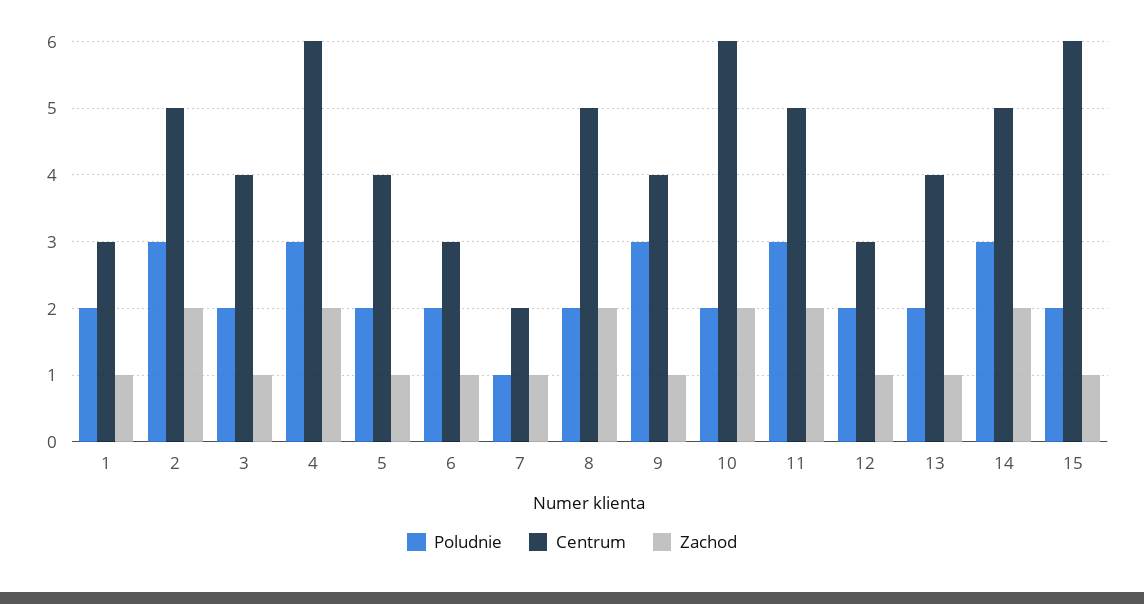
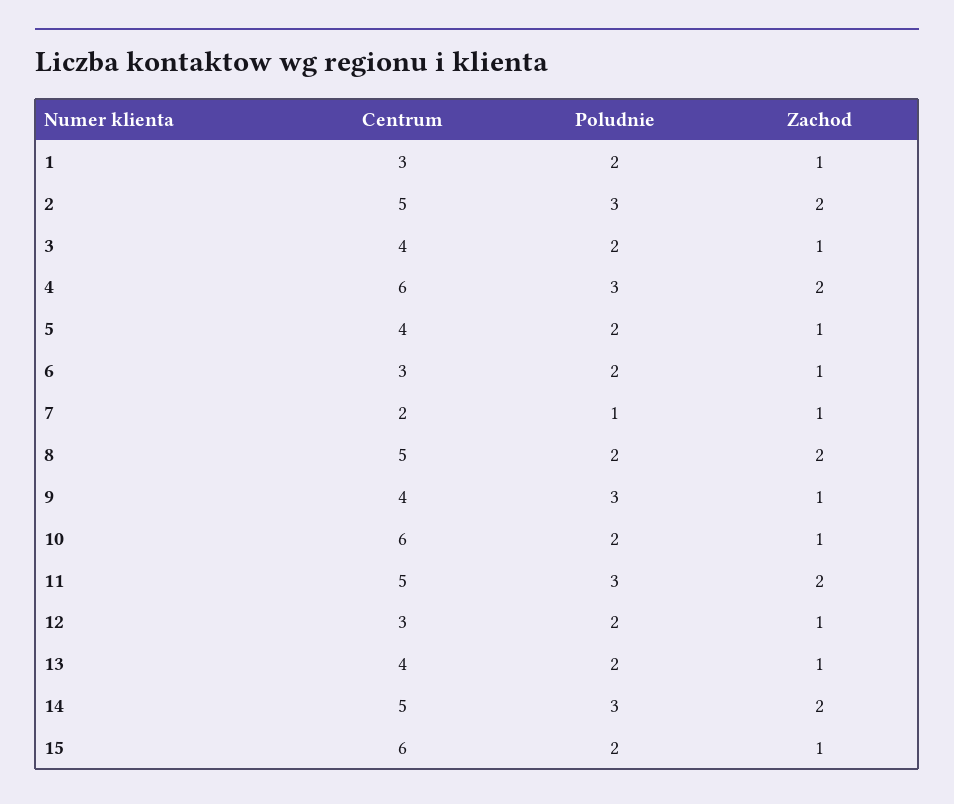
Zachod, 10: 2 -> 1

